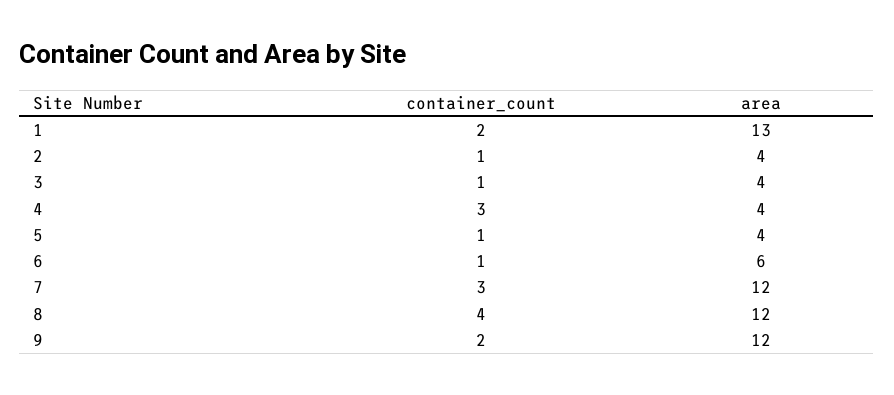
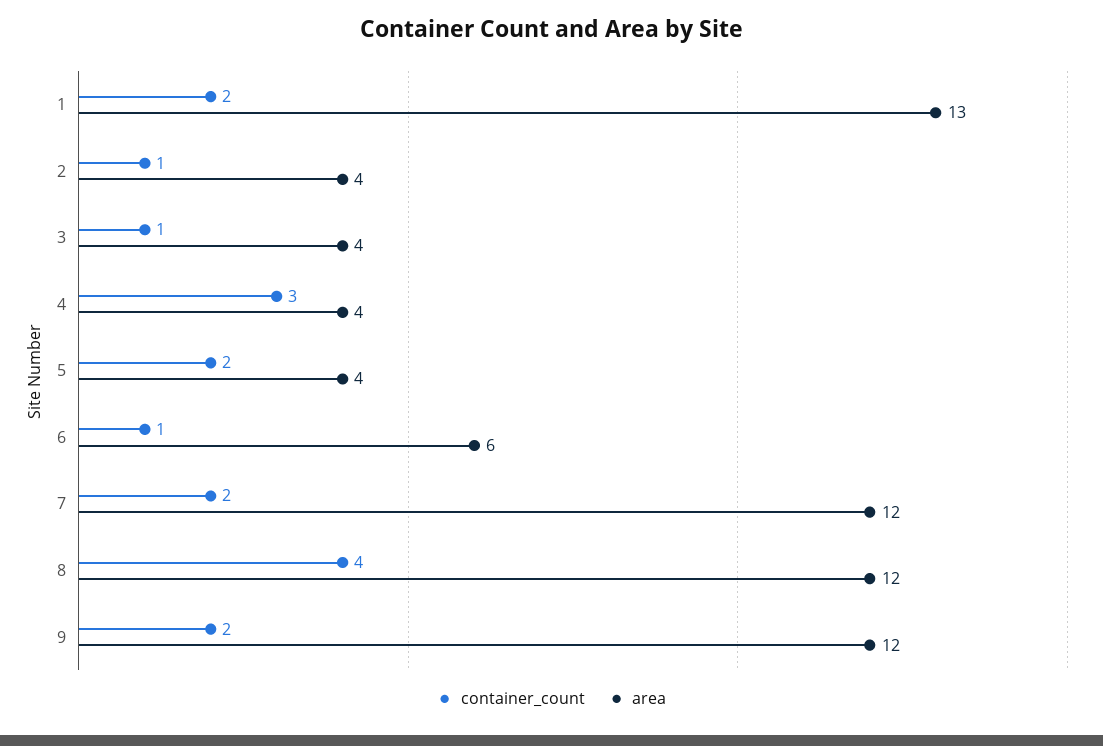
container_count, 5: 1 -> 2
container_count, 7: 3 -> 2

